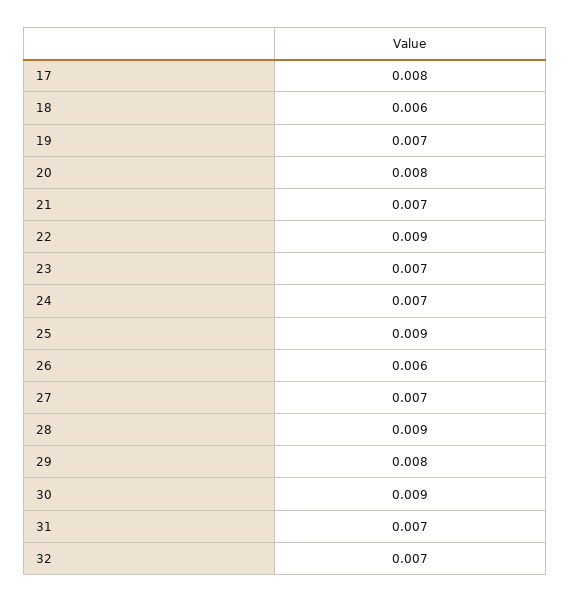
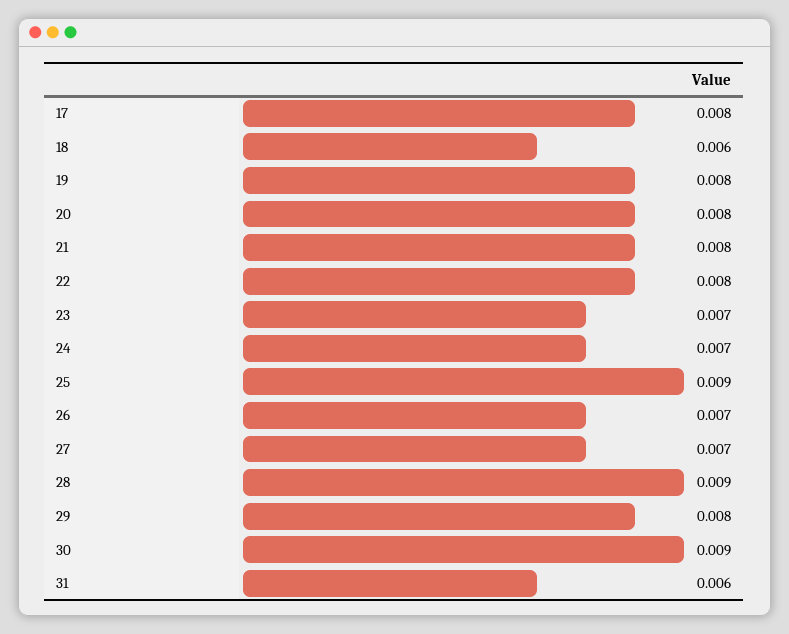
19: 0.007 -> 0.008
21: 0.007 -> 0.008
22: 0.009 -> 0.008
26: 0.006 -> 0.007
31: 0.007 -> 0.006
32: 0.007 -> none

